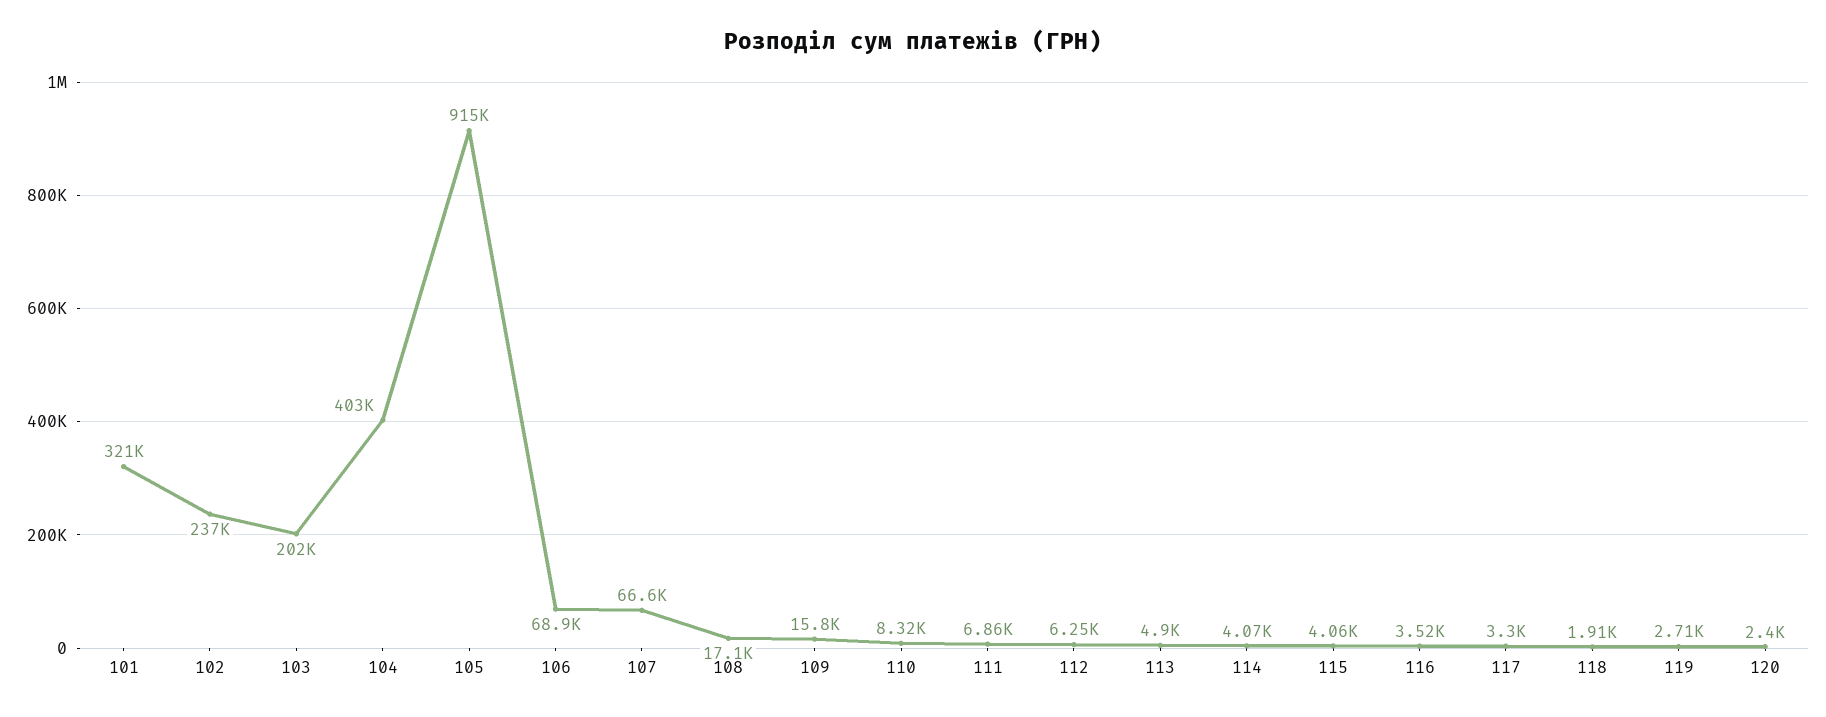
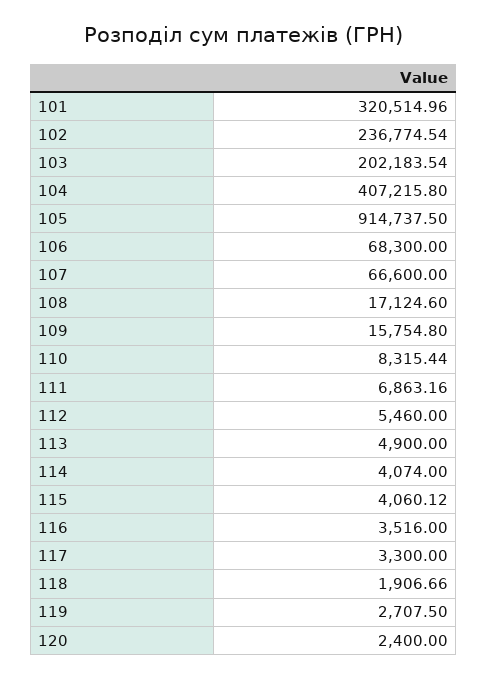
104: 403000 -> 407215.8
106: 68900 -> 68300
112: 6250 -> 5460

